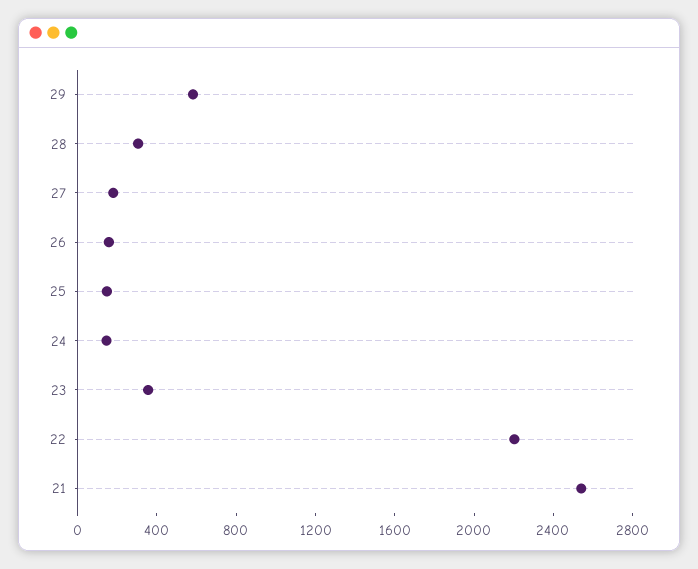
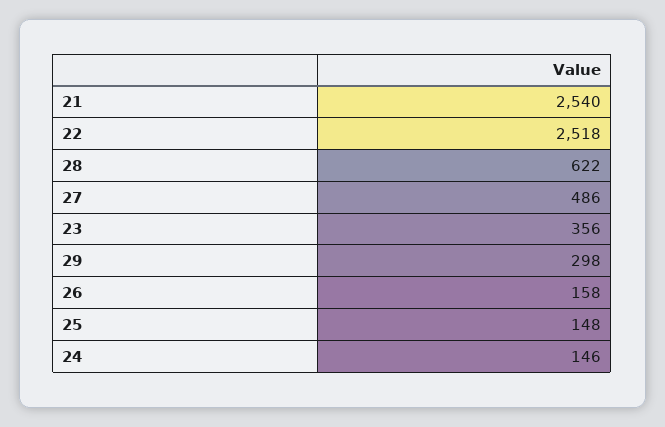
29: 600 -> 298
28: 300 -> 622
27: 200 -> 486
22: 2200 -> 2518

